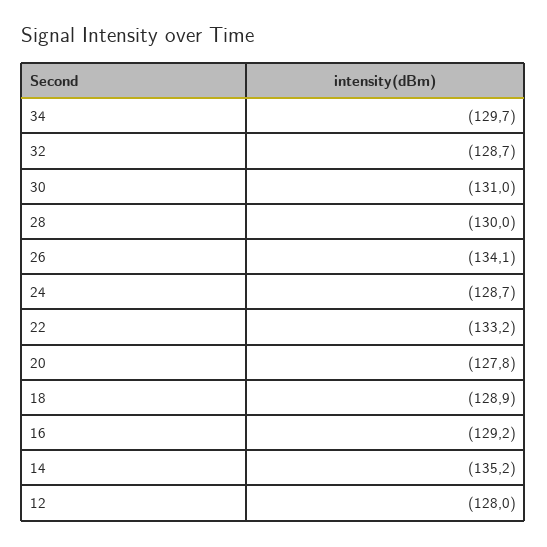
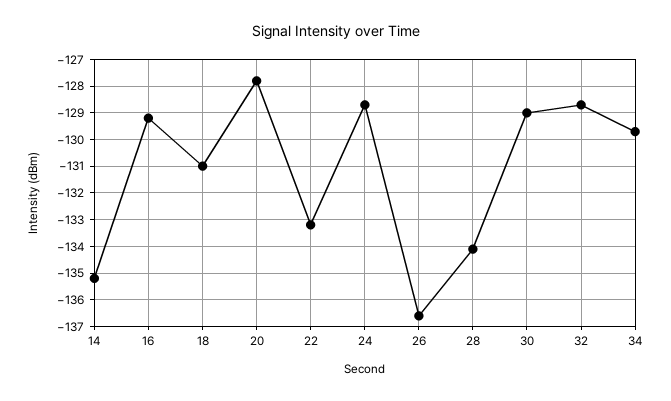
30: -131 -> -129
28: -130 -> -134
26: -134.1 -> -136.5
18: -128.9 -> -131
12: -128 -> none

